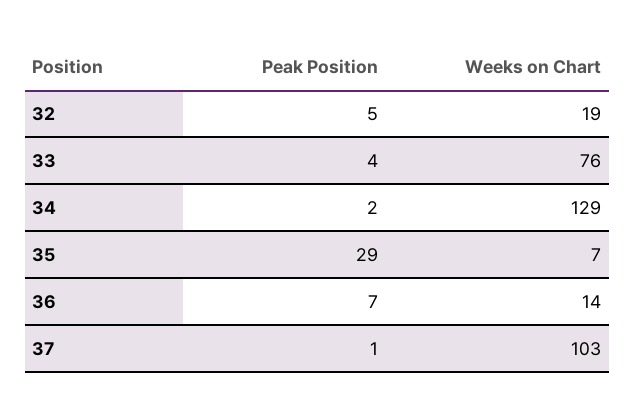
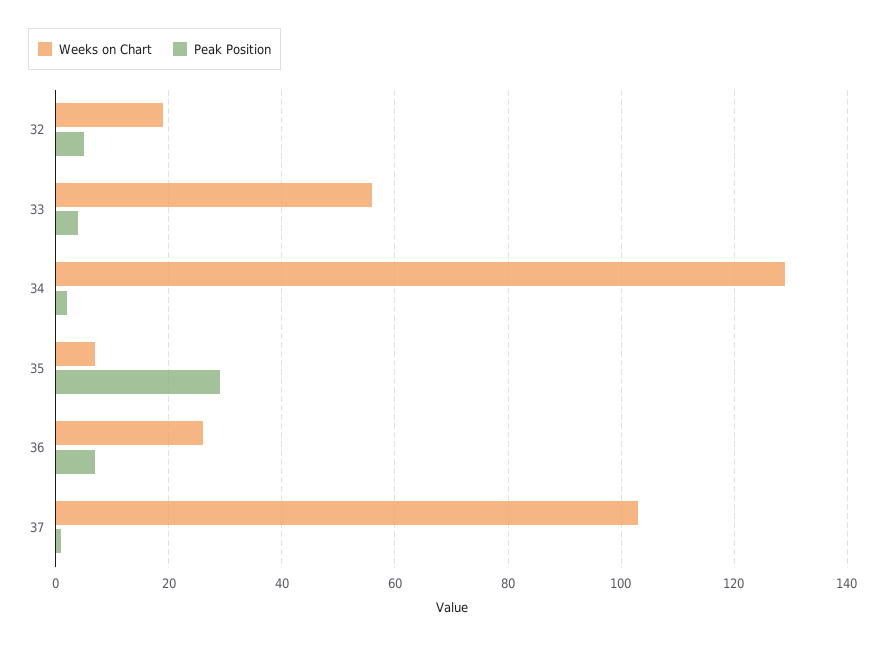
Weeks on Chart, 33: 76 -> 55
Weeks on Chart, 36: 14 -> 25

